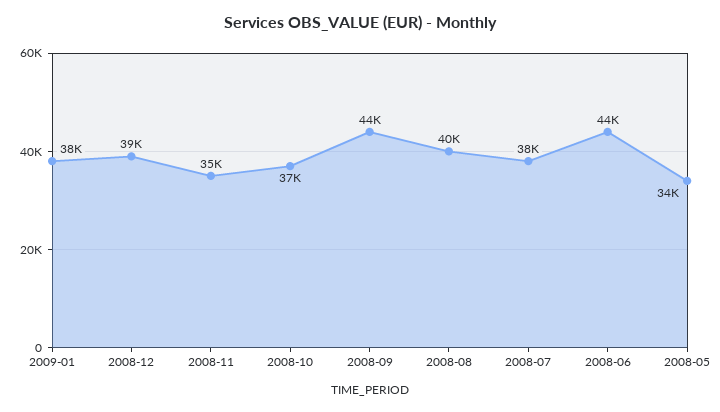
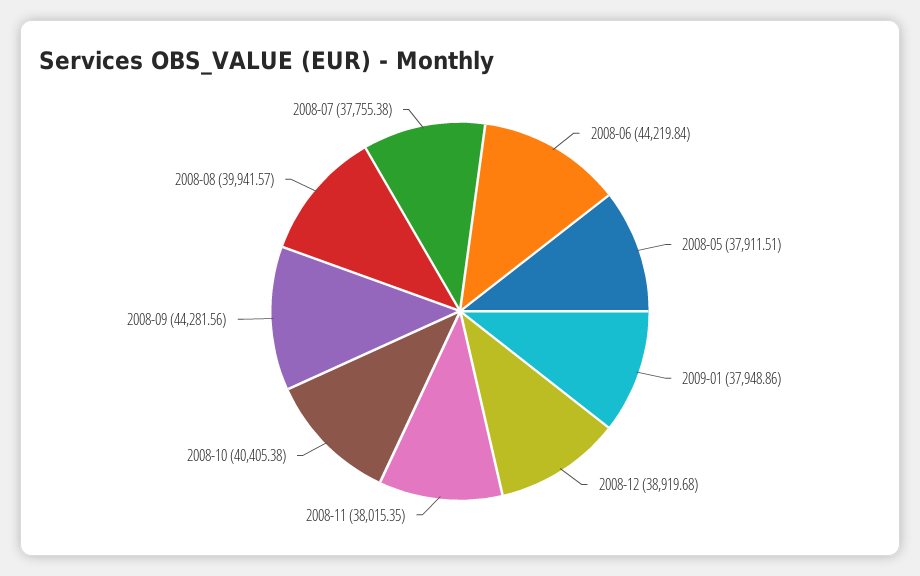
2008-11: 35000 -> 38015.35
2008-10: 37000 -> 40405.38
2008-05: 34000 -> 37911.51

